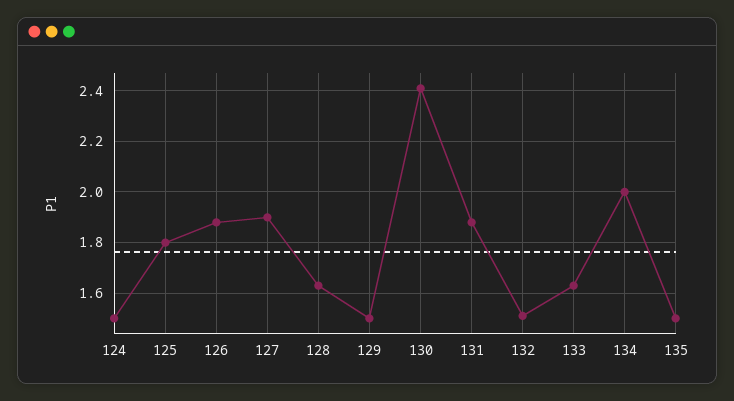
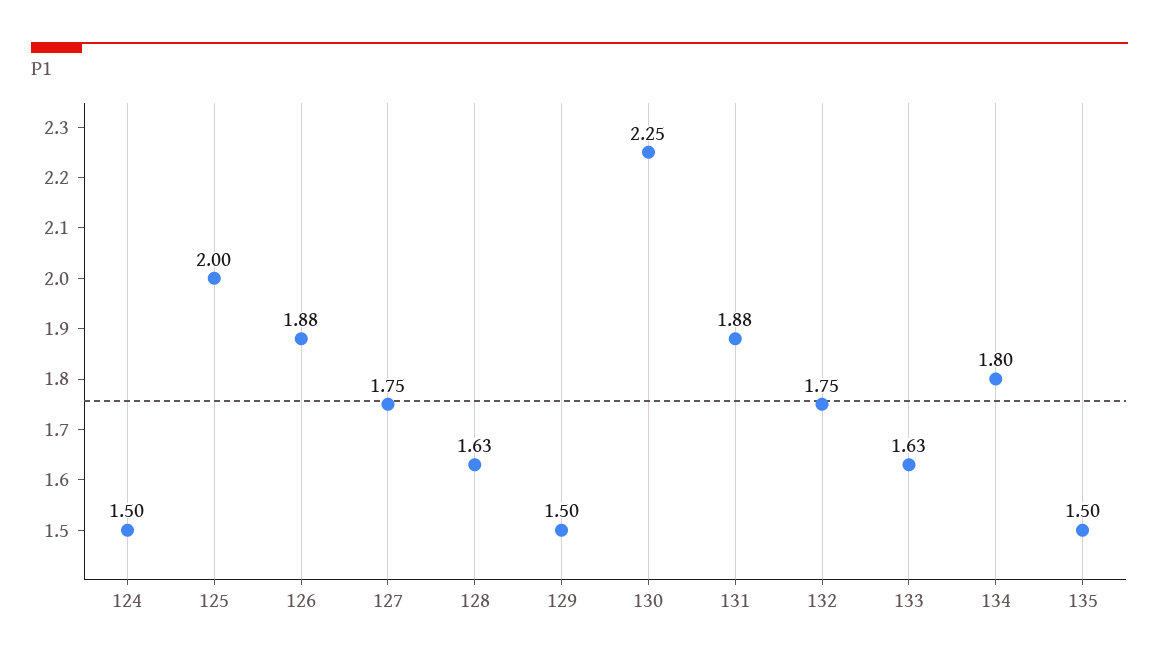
125: 1.8 -> 2
127: 1.9 -> 1.75
130: 2.4 -> 2.25
132: 1.5 -> 1.75
134: 2 -> 1.8

